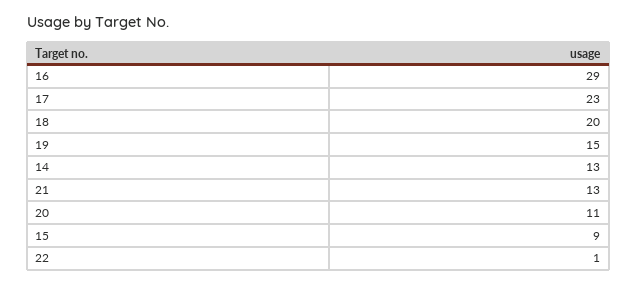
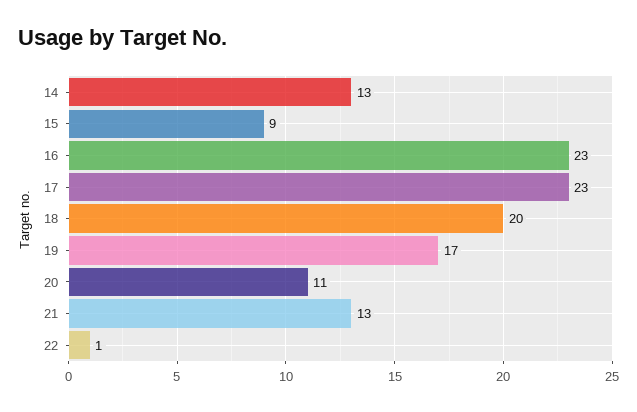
16: 29 -> 23
19: 15 -> 17

